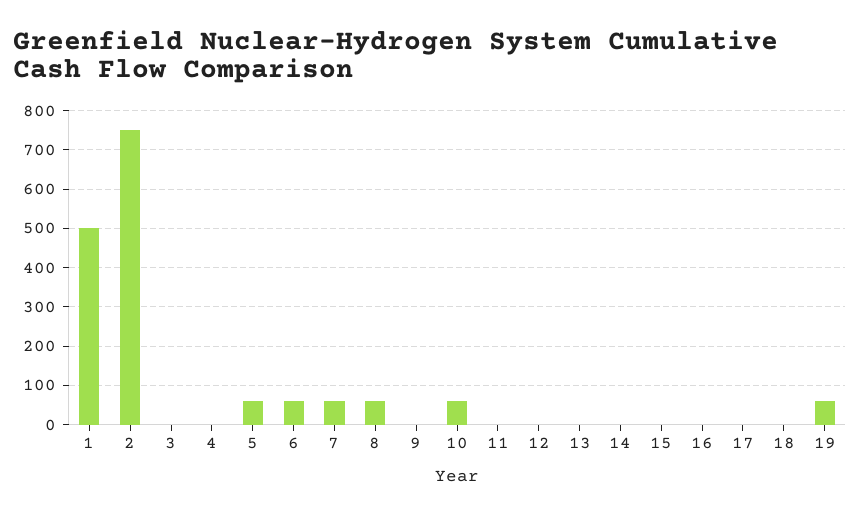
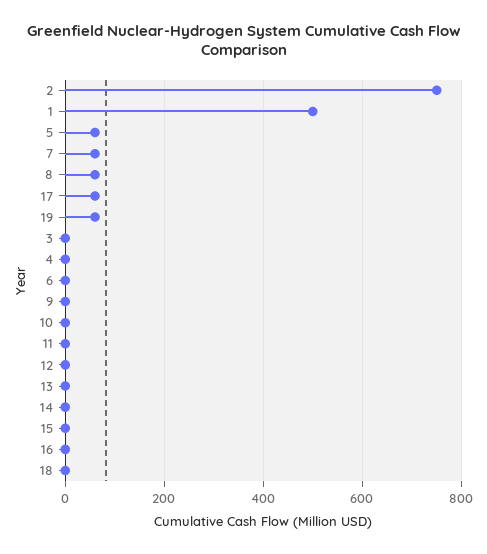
6: 60 -> 0
10: 60 -> 0
17: 0 -> 60

